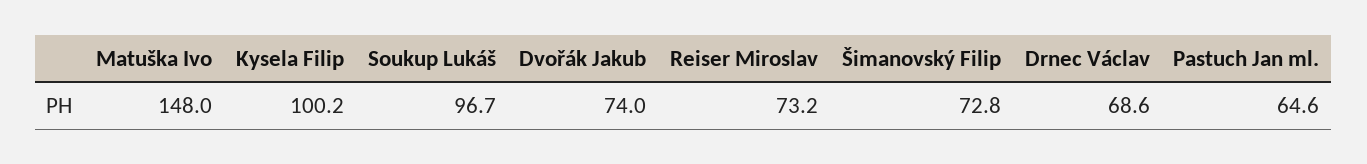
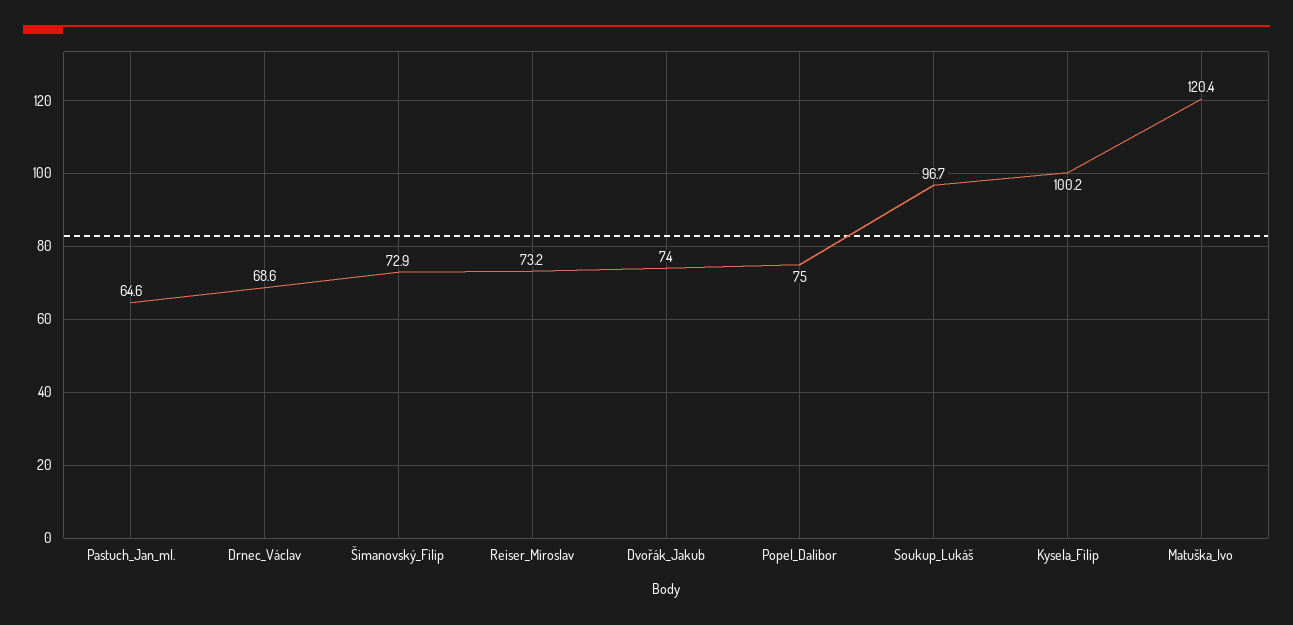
Matuška Ivo: 148 -> 120.4
Šimanovský Filip: 72.8 -> 72.9
Popel_Dalibor: none -> 75

